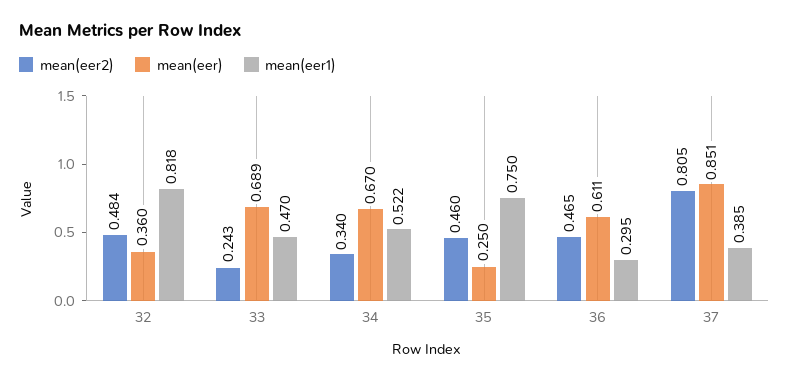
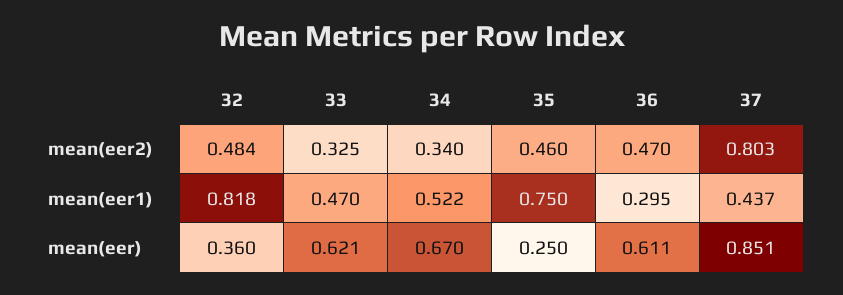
mean(eer2), 33: 0.243 -> 0.325
mean(eer), 33: 0.689 -> 0.621
mean(eer2), 36: 0.465 -> 0.47
mean(eer2), 37: 0.805 -> 0.803
mean(eer1), 37: 0.385 -> 0.437

